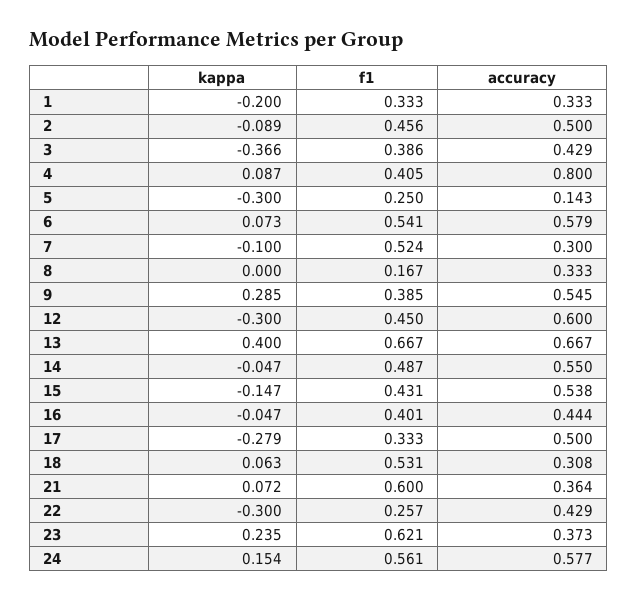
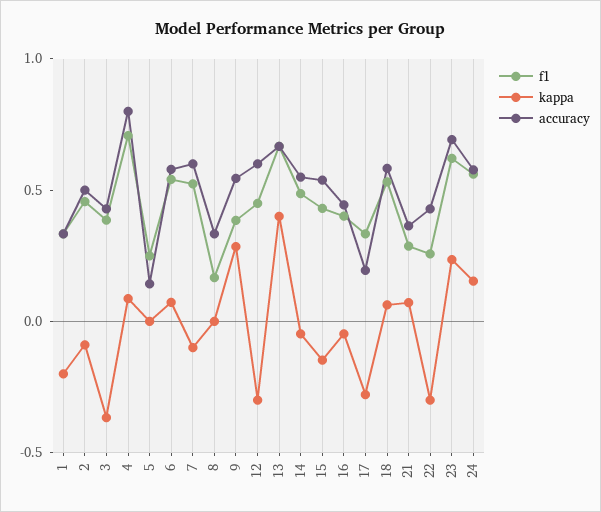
f1, 4: 0.405 -> 0.7
kappa, 5: -0.3 -> 0
accuracy, 7: 0.3 -> 0.6
accuracy, 17: 0.5 -> 0.2
accuracy, 18: 0.308 -> 0.6
f1, 21: 0.6 -> 0.3
accuracy, 23: 0.373 -> 0.7

